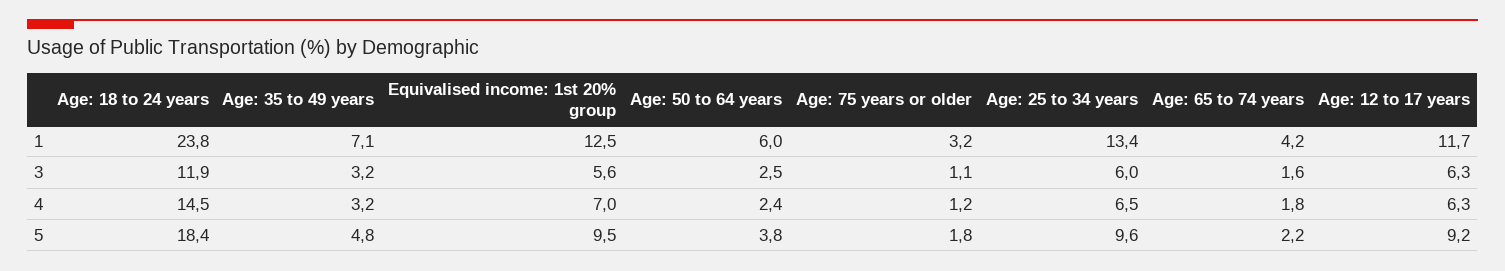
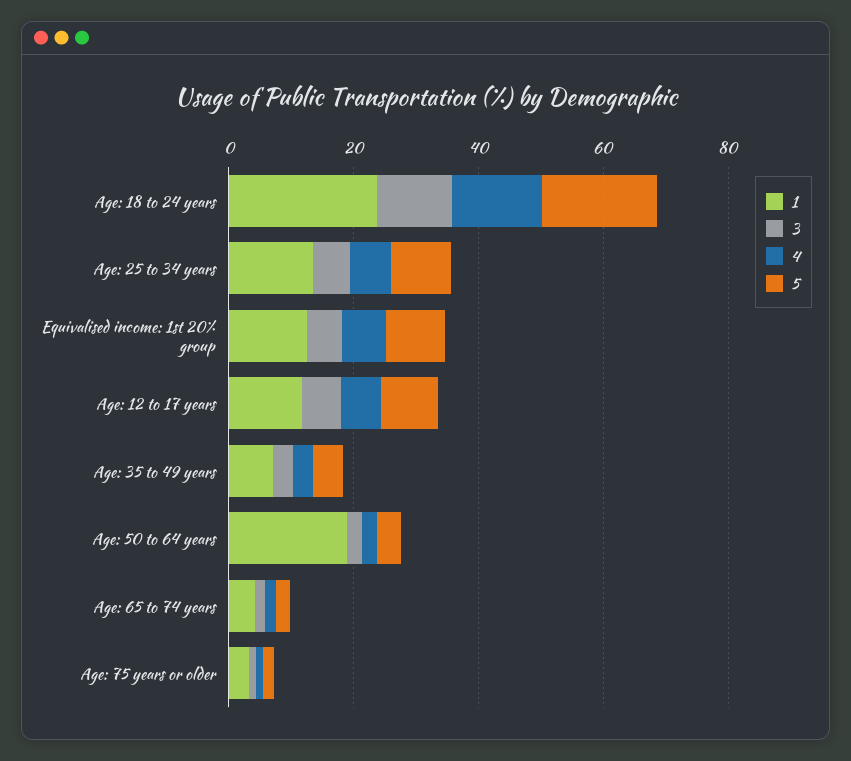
1, Age: 50 to 64 years: 6 -> 20

